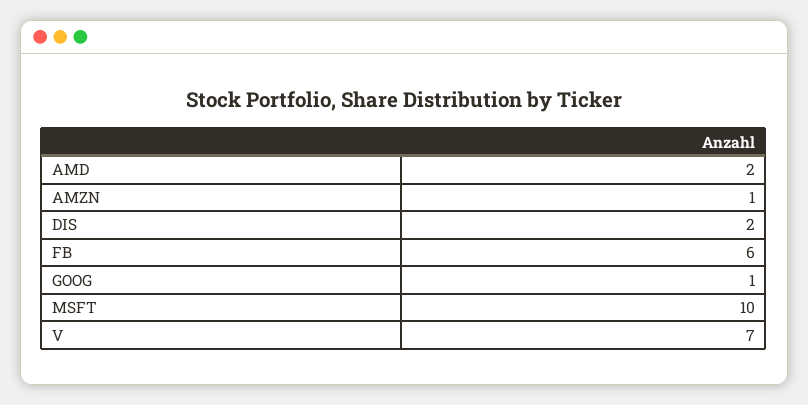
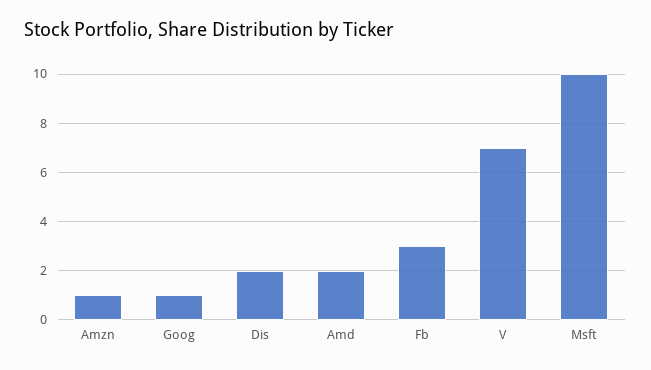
FB: 6 -> 3

